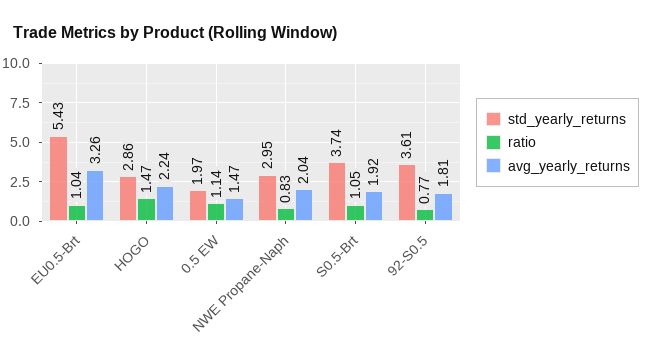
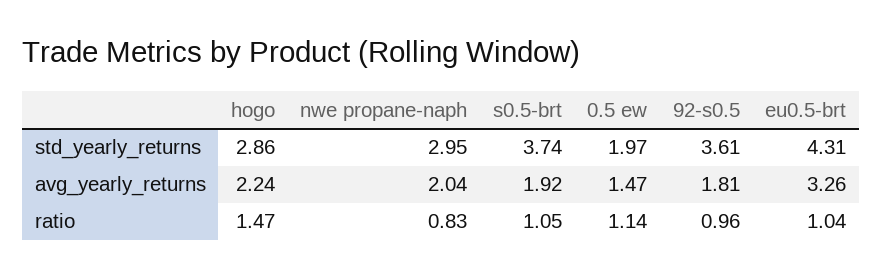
std_yearly_returns, EU0.5-Brt: 5.43 -> 4.31
ratio, 92-S0.5: 0.77 -> 0.96

